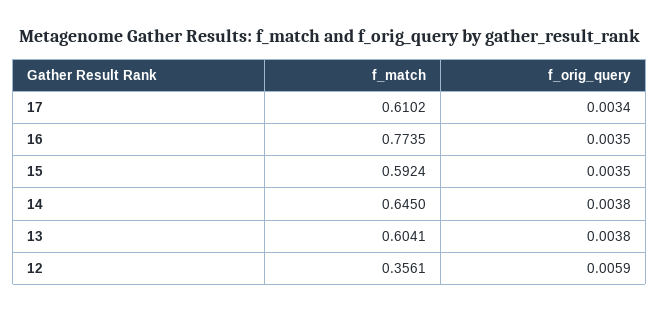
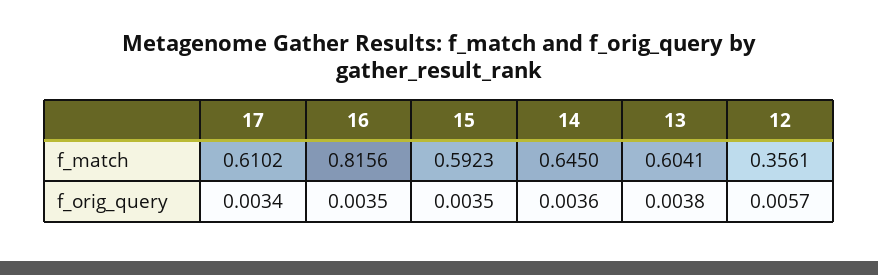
f_match, 16: 0.7735 -> 0.8156
f_match, 15: 0.5924 -> 0.5923
f_orig_query, 14: 0.0038 -> 0.0036
f_orig_query, 12: 0.0059 -> 0.0057

